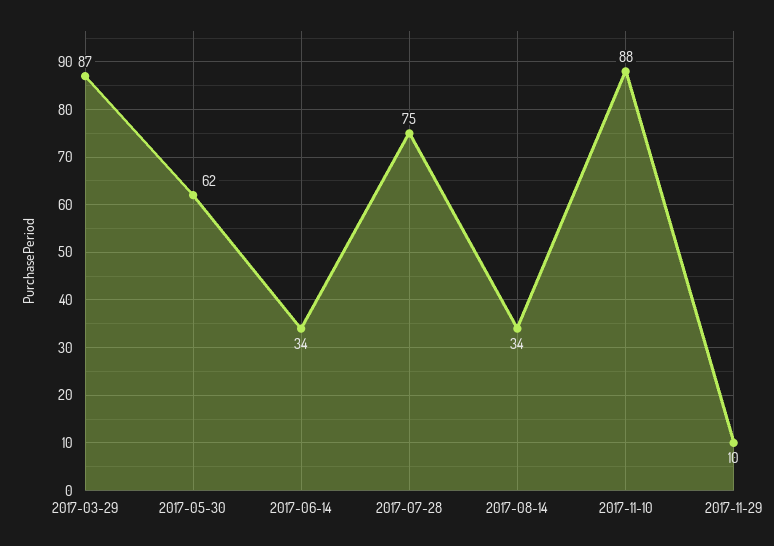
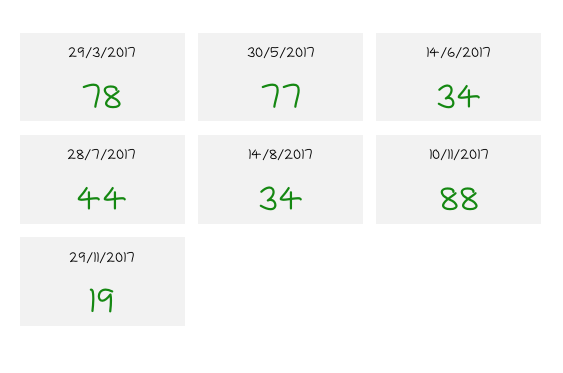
2017-03-29: 87 -> 78
2017-05-30: 62 -> 77
2017-07-28: 75 -> 44
2017-11-29: 10 -> 19

